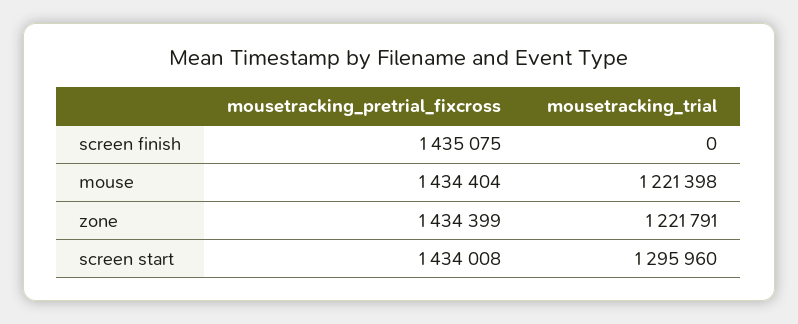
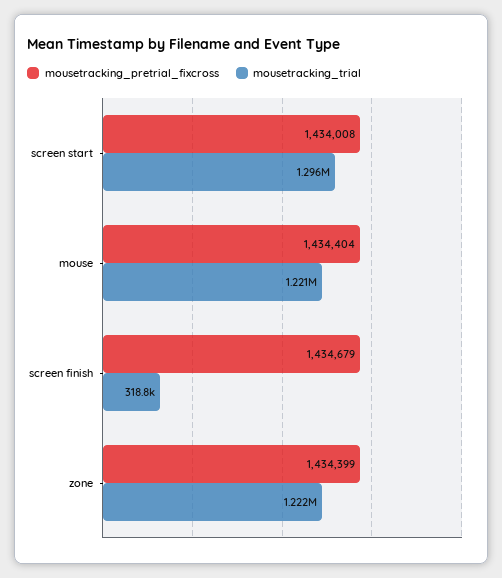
mousetracking_pretrial_fixcross, screen finish: 1435075 -> 1434679
mousetracking_trial, screen finish: 0 -> 318800

